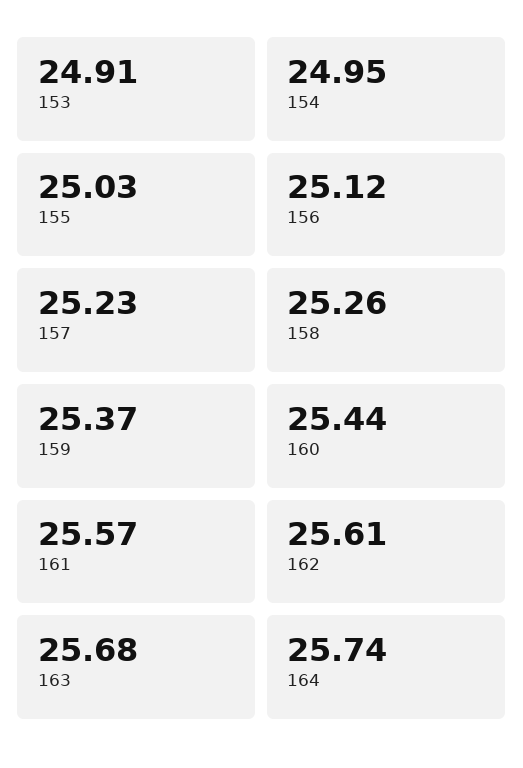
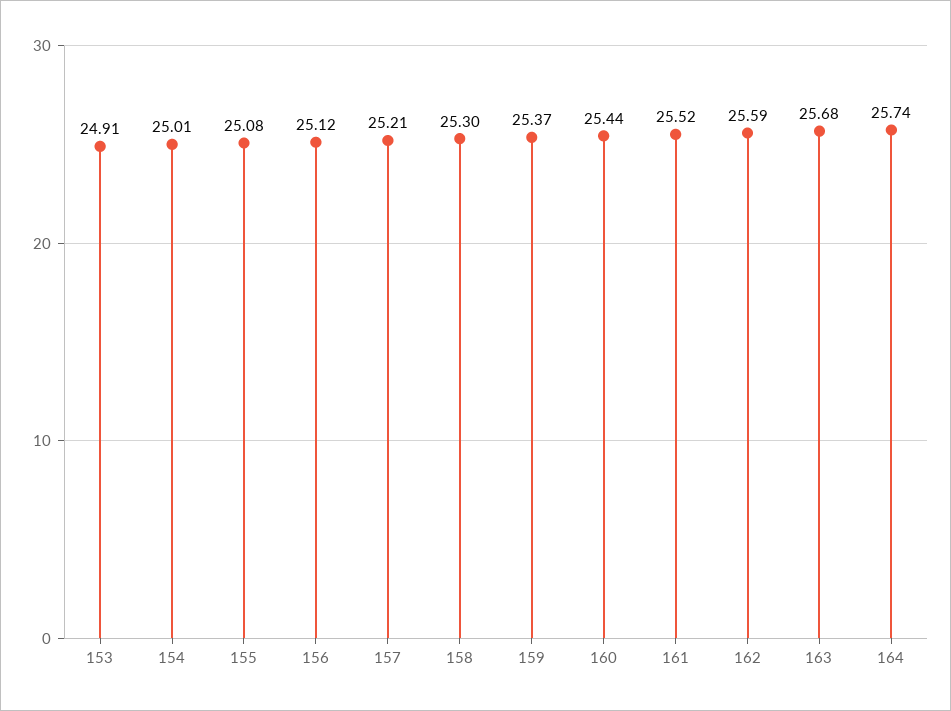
154: 24.95 -> 25.01
155: 25.03 -> 25.08
157: 25.23 -> 25.21
158: 25.26 -> 25.3
161: 25.57 -> 25.52
162: 25.61 -> 25.59

